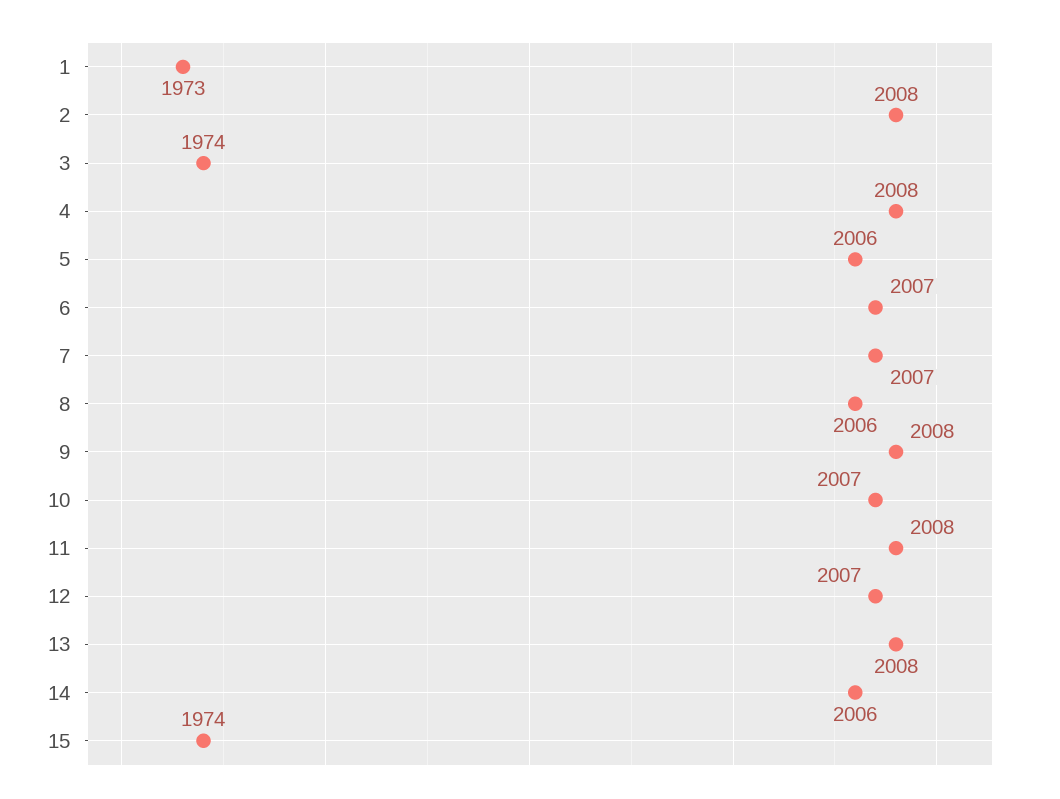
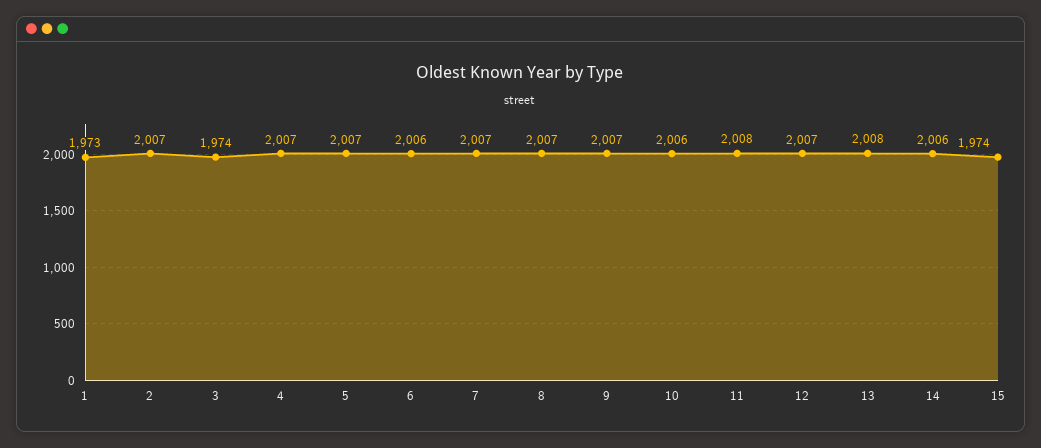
2: 2008 -> 2007
4: 2008 -> 2007
5: 2006 -> 2007
6: 2007 -> 2006
8: 2006 -> 2007
9: 2008 -> 2007
10: 2007 -> 2006

